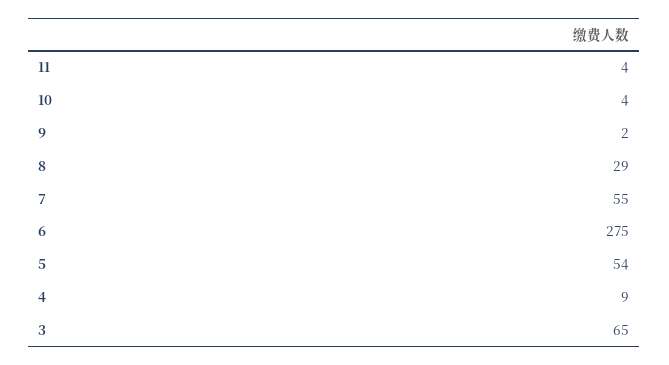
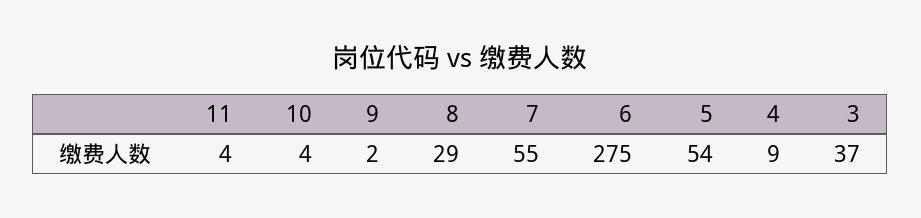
3: 65 -> 37

